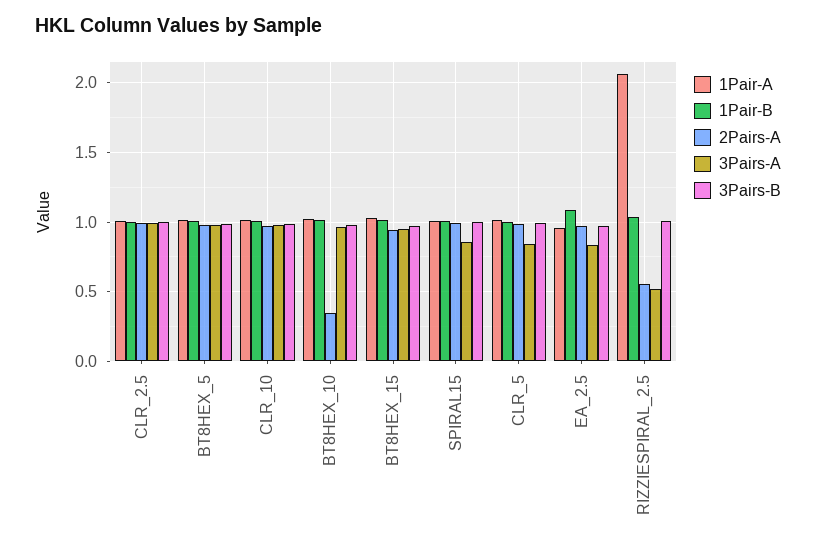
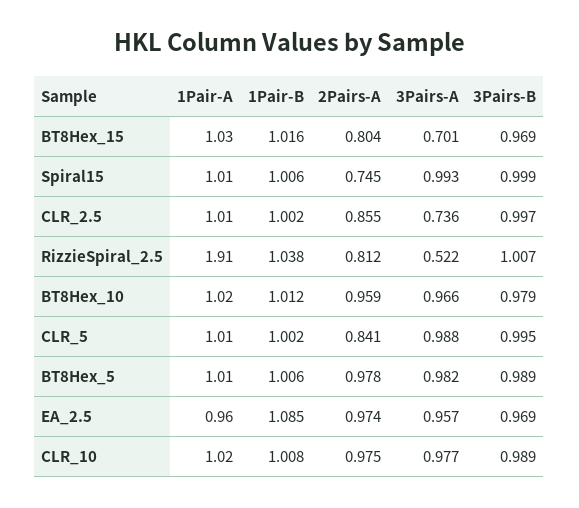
2Pairs-A, CLR_2.5: 1 -> 0.855
3Pairs-A, CLR_2.5: 1 -> 0.736
2Pairs-A, BT8HEX_10: 0.35 -> 0.959
2Pairs-A, BT8HEX_15: 0.95 -> 0.804
3Pairs-A, BT8HEX_15: 0.95 -> 0.701
2Pairs-A, SPIRAL15: 1 -> 0.745
3Pairs-A, SPIRAL15: 0.85 -> 0.993
2Pairs-A, CLR_5: 1 -> 0.841
3Pairs-A, CLR_5: 0.85 -> 0.988
3Pairs-A, EA_2.5: 0.85 -> 0.957
1Pair-A, RIZZIESPIRAL_2.5: 2.05 -> 1.91
2Pairs-A, RIZZIESPIRAL_2.5: 0.55 -> 0.812

